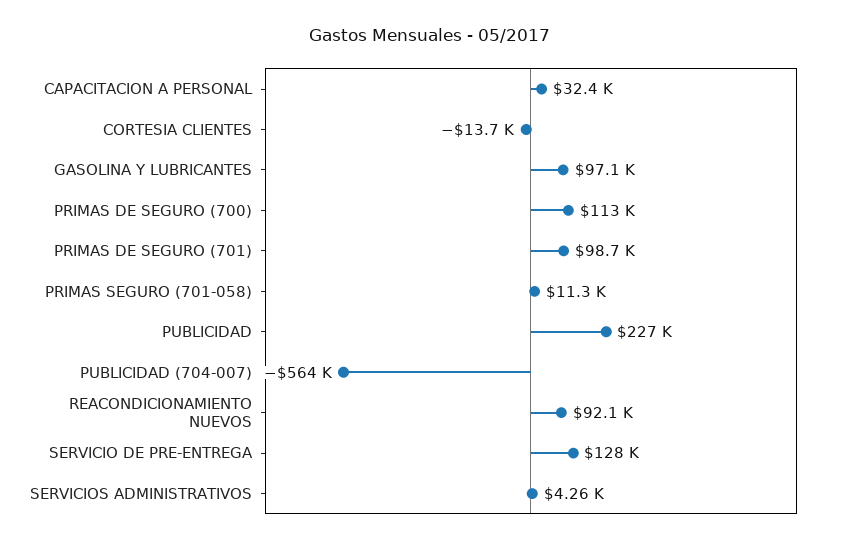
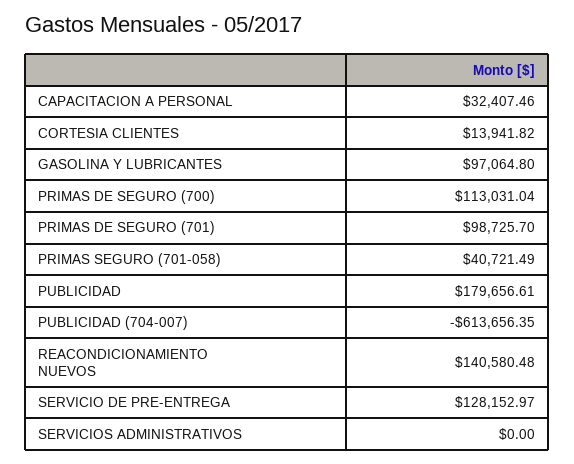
CORTESIA CLIENTES: -13700 -> 13941.82
PRIMAS SEGURO (701-058): 11300 -> 40721.49
PUBLICIDAD: 227000 -> 179656.61
PUBLICIDAD (704-007): -564000 -> -613656.35
REACONDICIONAMIENTO NUEVOS: 92100 -> 140580.48
SERVICIOS ADMINISTRATIVOS: 4260 -> 0

